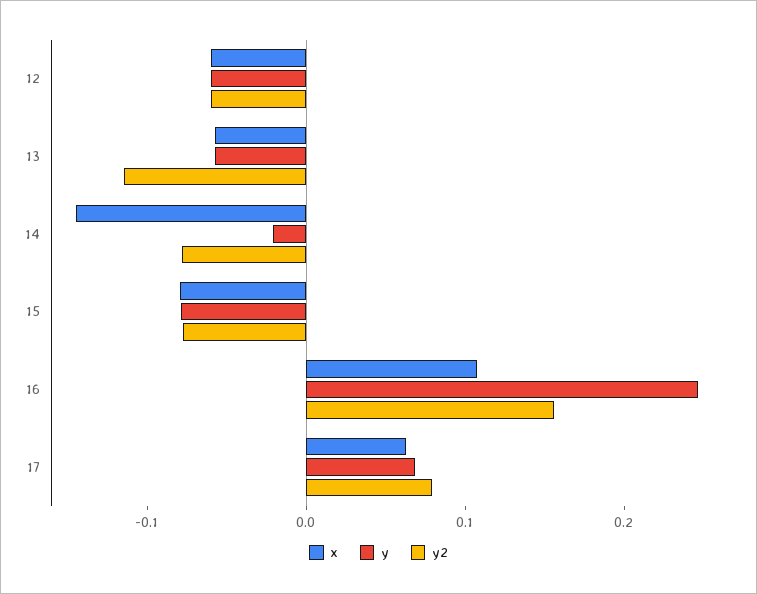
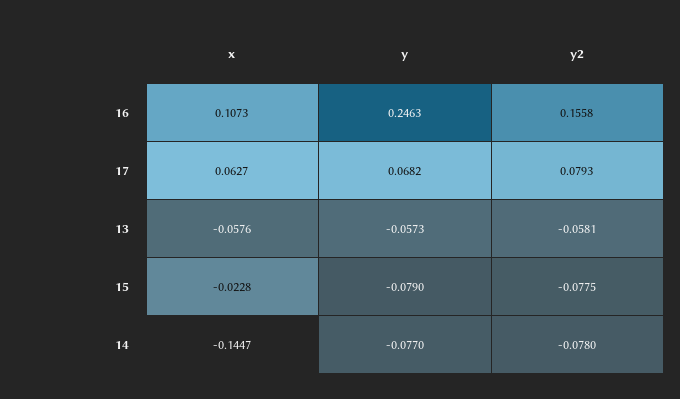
x, 12: -0.06 -> none
y, 12: -0.06 -> none
y2, 12: -0.06 -> none
y2, 13: -0.12 -> -0.0581
y, 14: -0.02 -> -0.077
x, 15: -0.08 -> -0.0228

